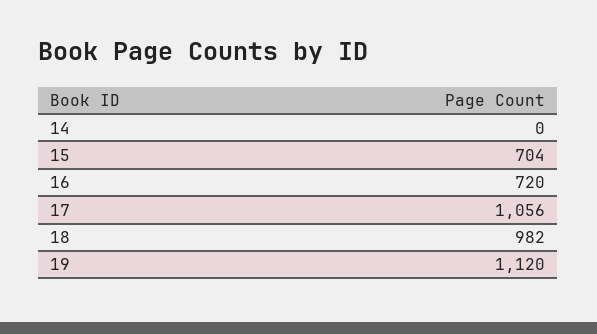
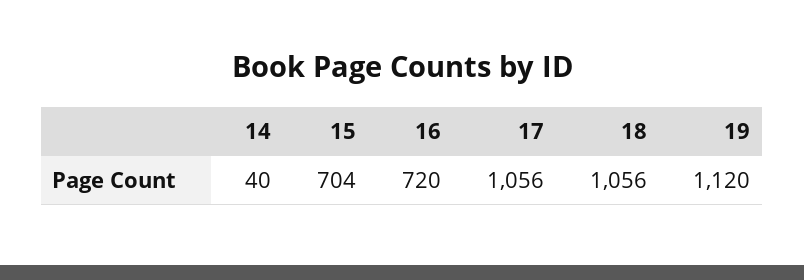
14: 0 -> 40
18: 982 -> 1056

